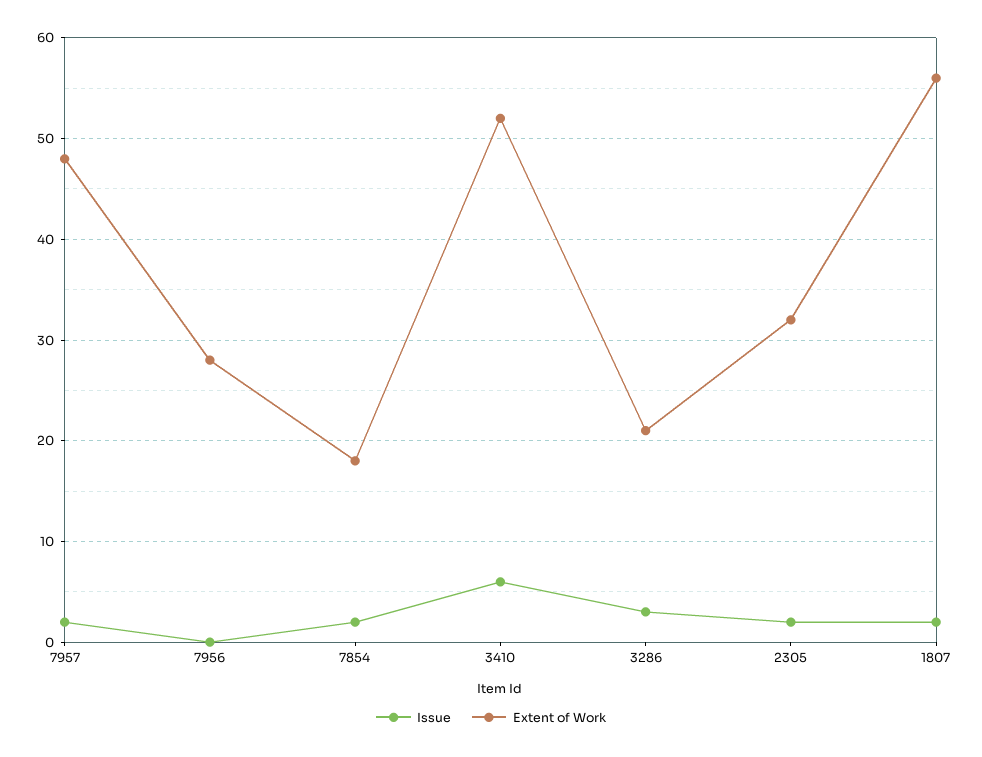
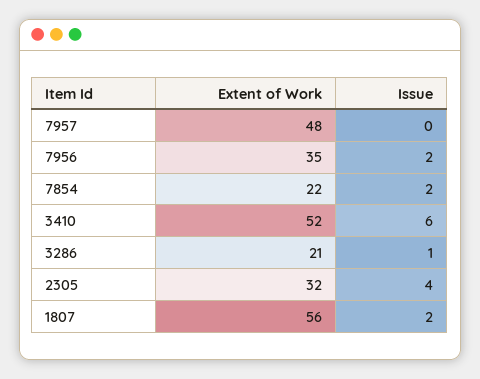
Issue, 7957: 2 -> 0
Issue, 7956: 0 -> 2
Extent of Work, 7956: 28 -> 35
Extent of Work, 7854: 18 -> 22
Issue, 3286: 3 -> 1
Issue, 2305: 2 -> 4

